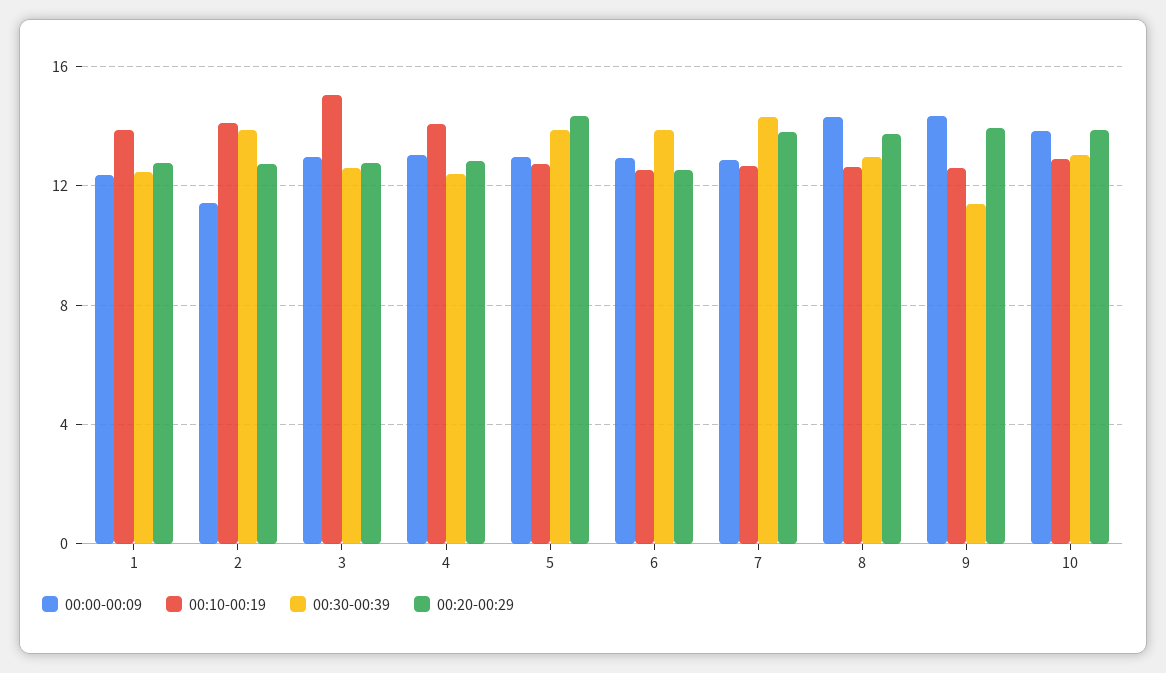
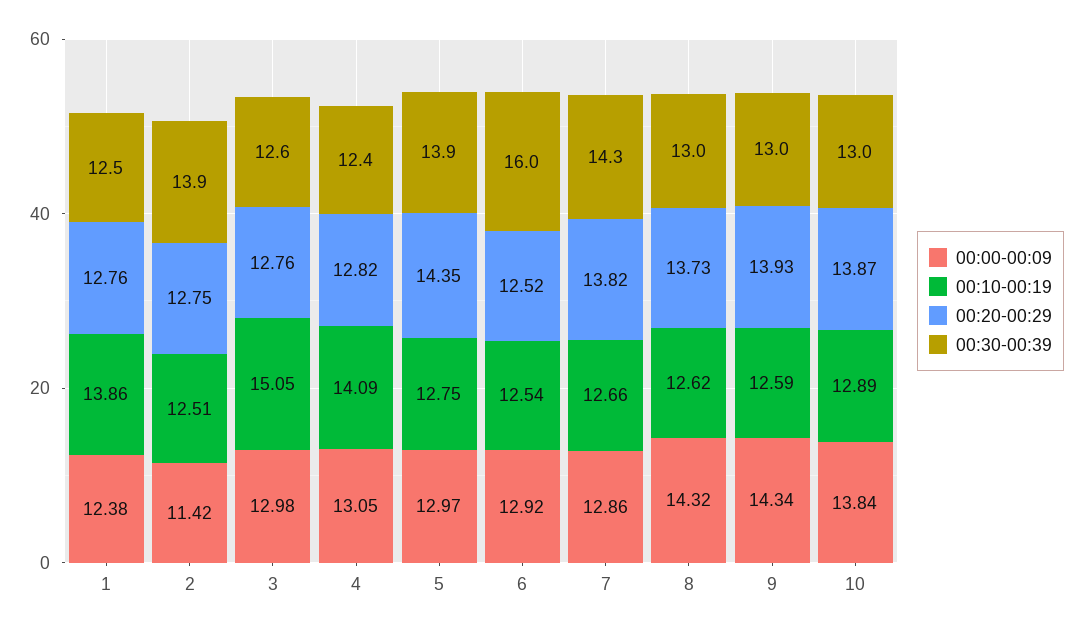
00:10-00:19, 2: 14 -> 12.51
00:30-00:39, 6: 14 -> 16
00:30-00:39, 9: 11.5 -> 13

